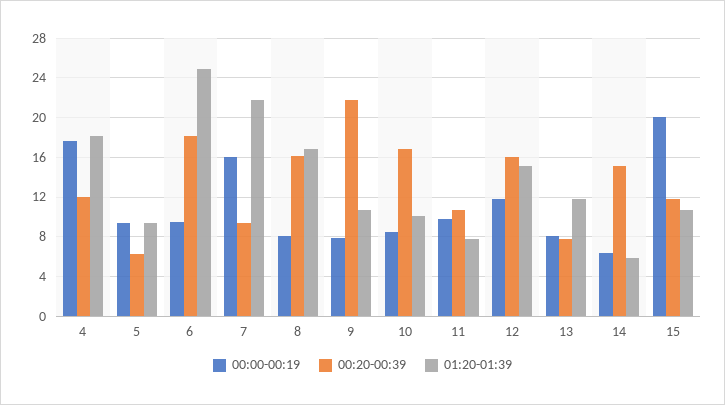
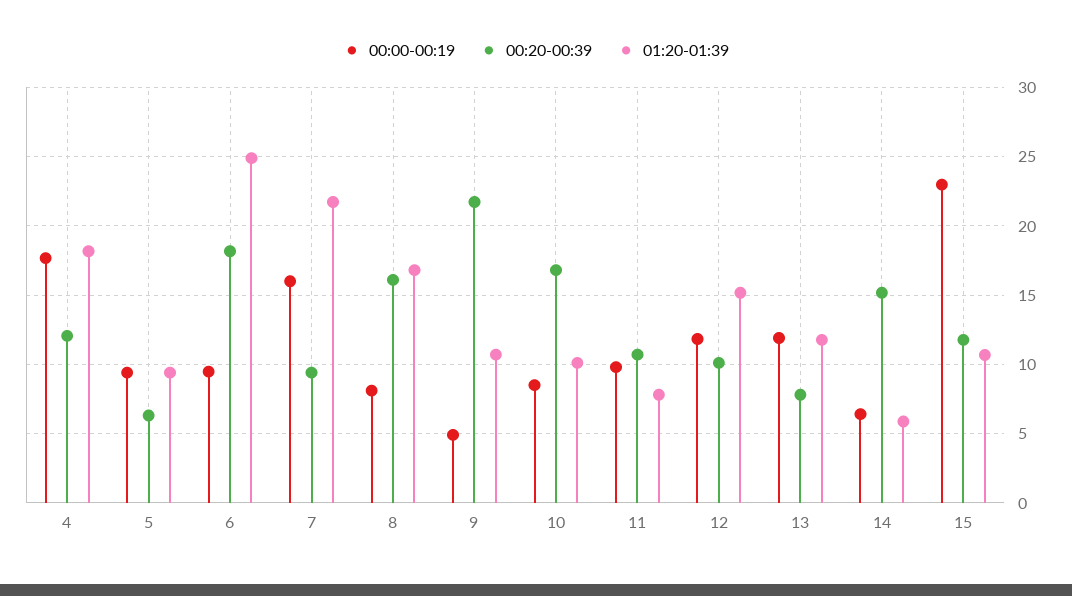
00:00-00:19, 9: 8 -> 5
00:20-00:39, 12: 16 -> 10
00:00-00:19, 13: 8 -> 12
00:00-00:19, 15: 20 -> 23

